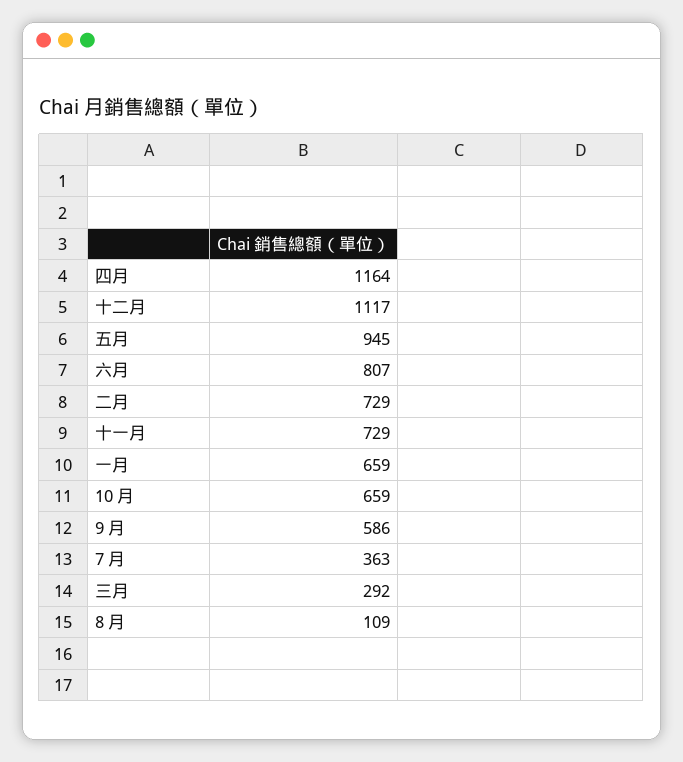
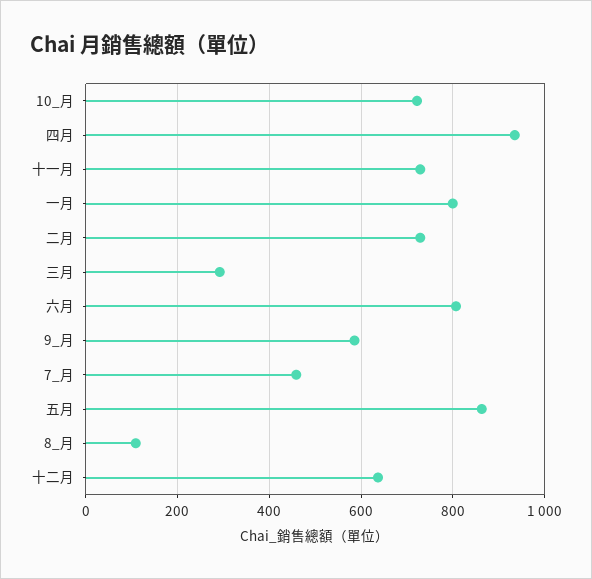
四月: 1164 -> 940
十二月: 1117 -> 640
五月: 945 -> 860
一月: 659 -> 800
10 月: 659 -> 720
7 月: 363 -> 460

